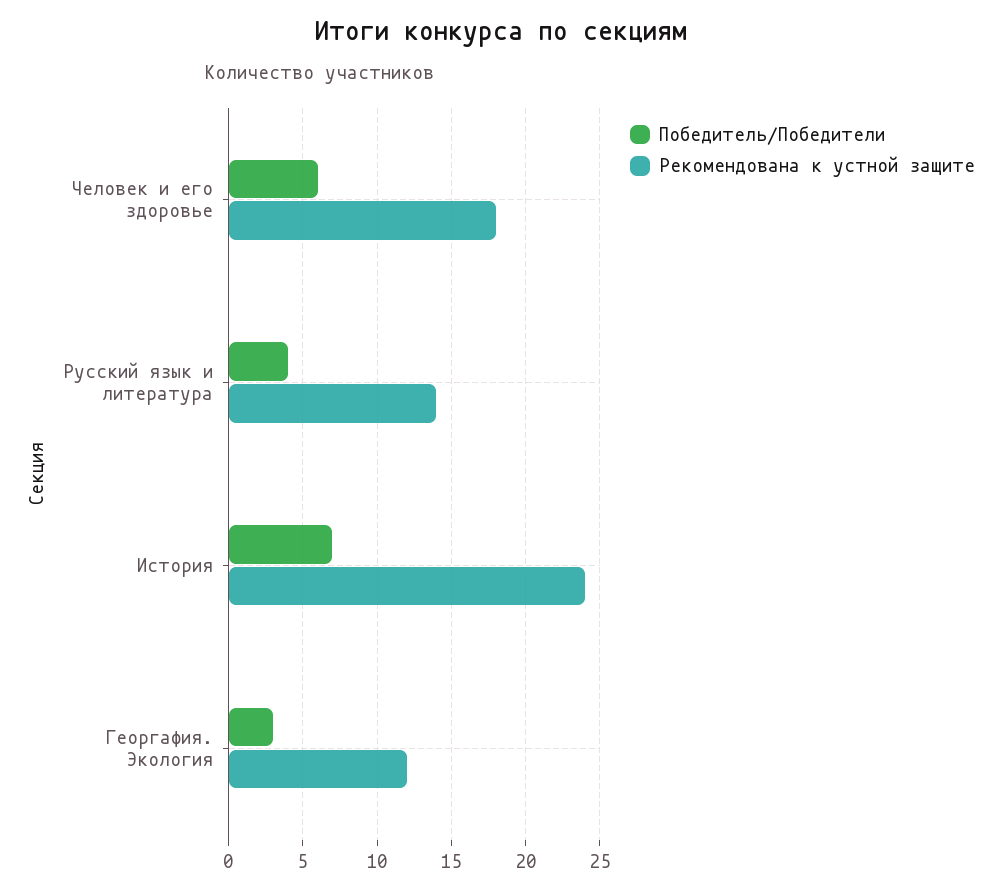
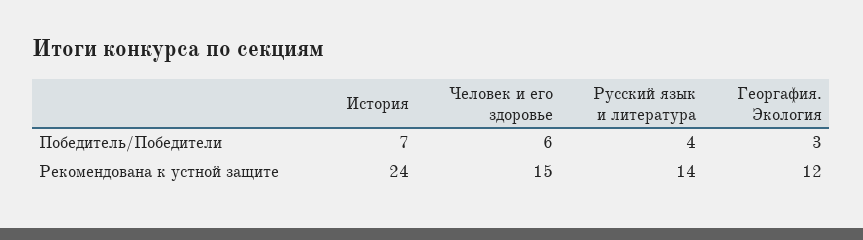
Рекомендована к устной защите, Человек и его здоровье: 18 -> 15

